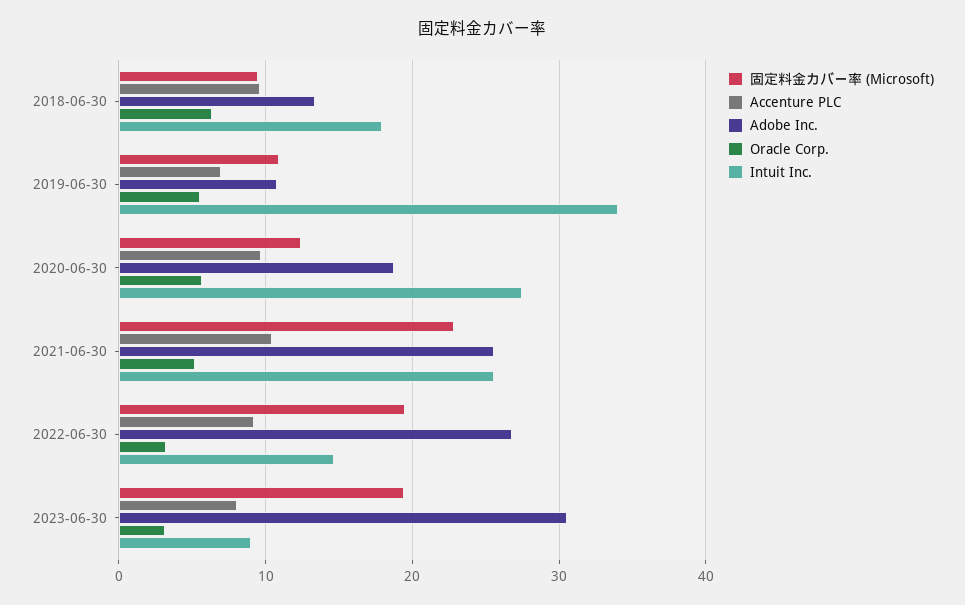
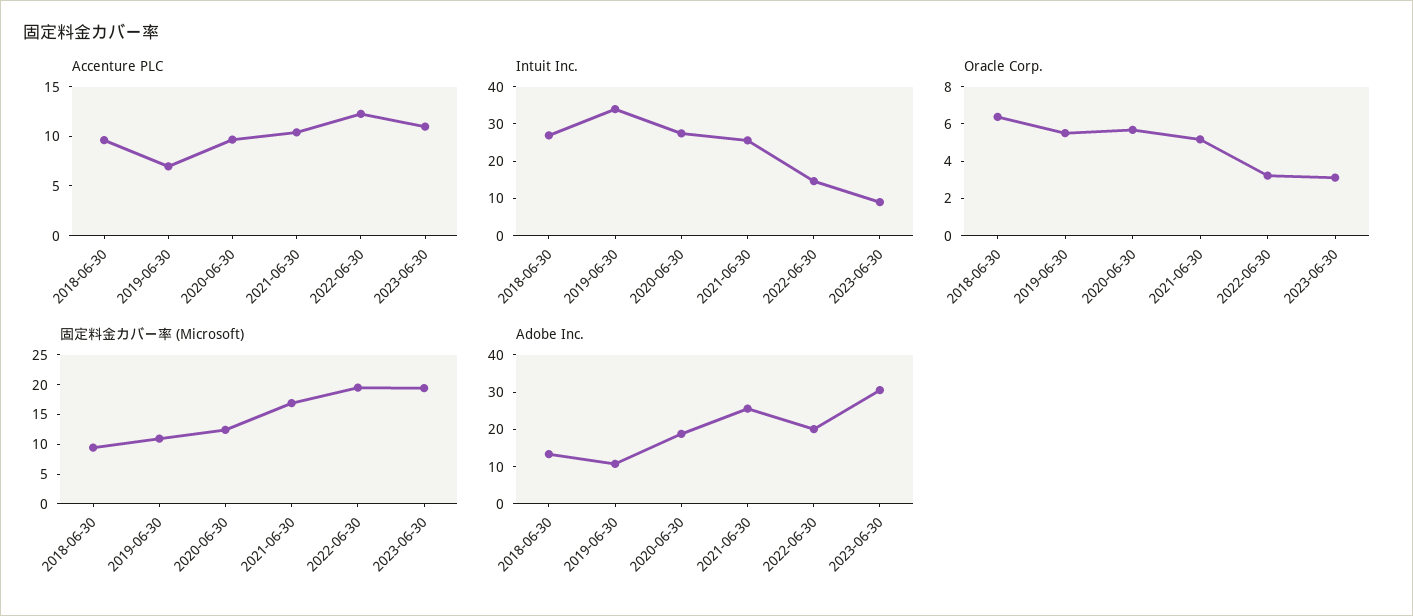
Intuit Inc., 2018-06-30: 18 -> 27.5
固定料金カバー率 (Microsoft), 2021-06-30: 23 -> 17.5
Accenture PLC, 2022-06-30: 9 -> 12
Adobe Inc., 2022-06-30: 27 -> 20
Accenture PLC, 2023-06-30: 8 -> 11

